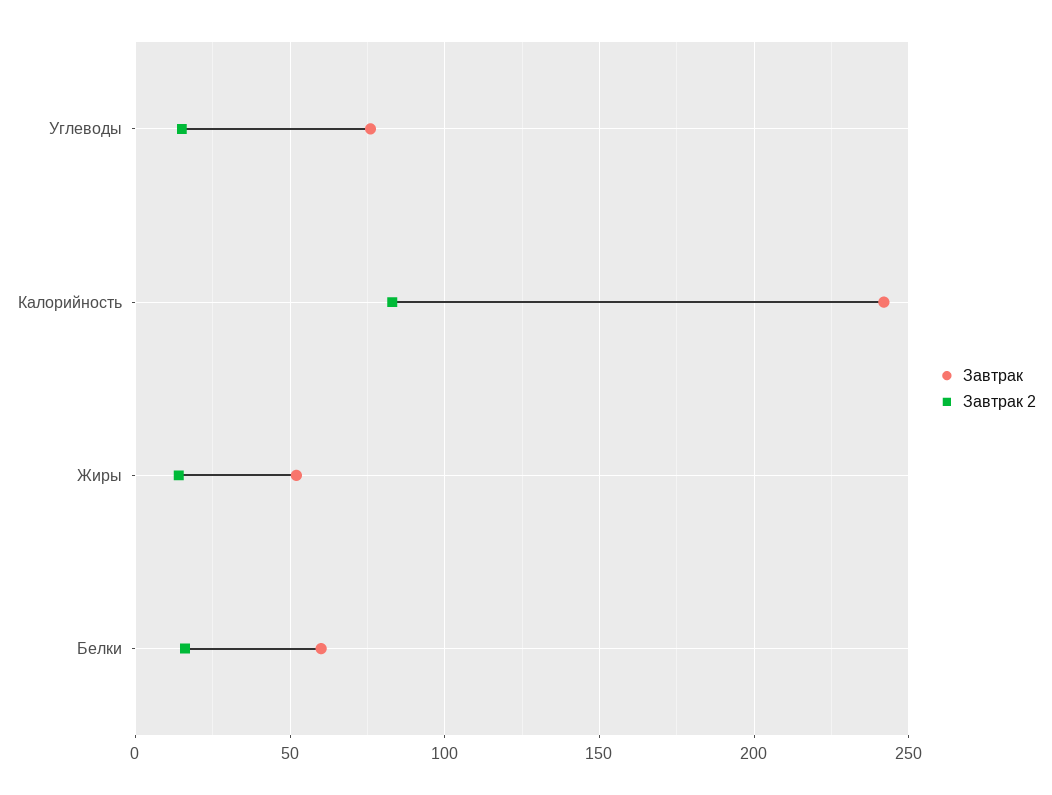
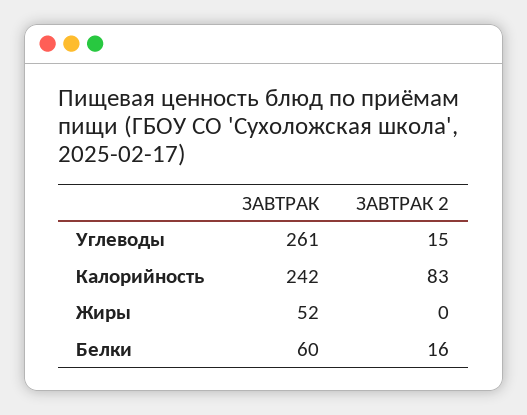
Завтрак, Углеводы: 75 -> 261
Завтрак 2, Жиры: 15 -> 0

